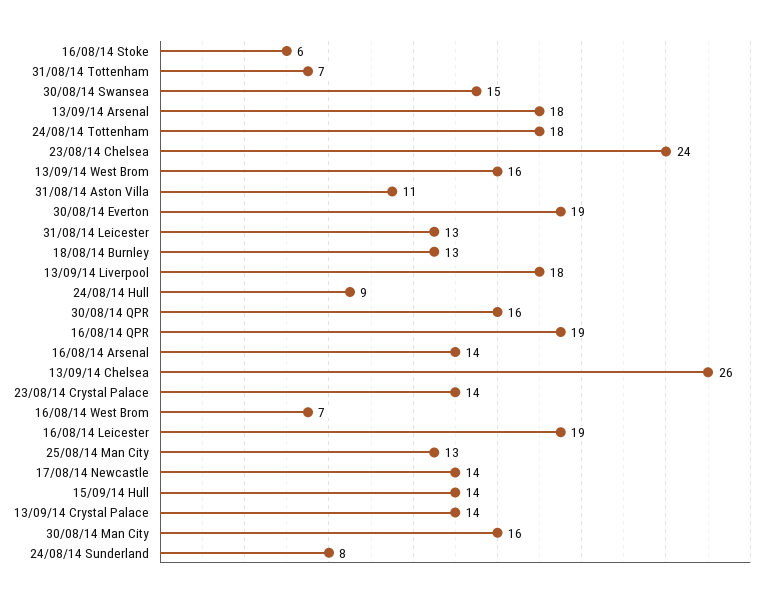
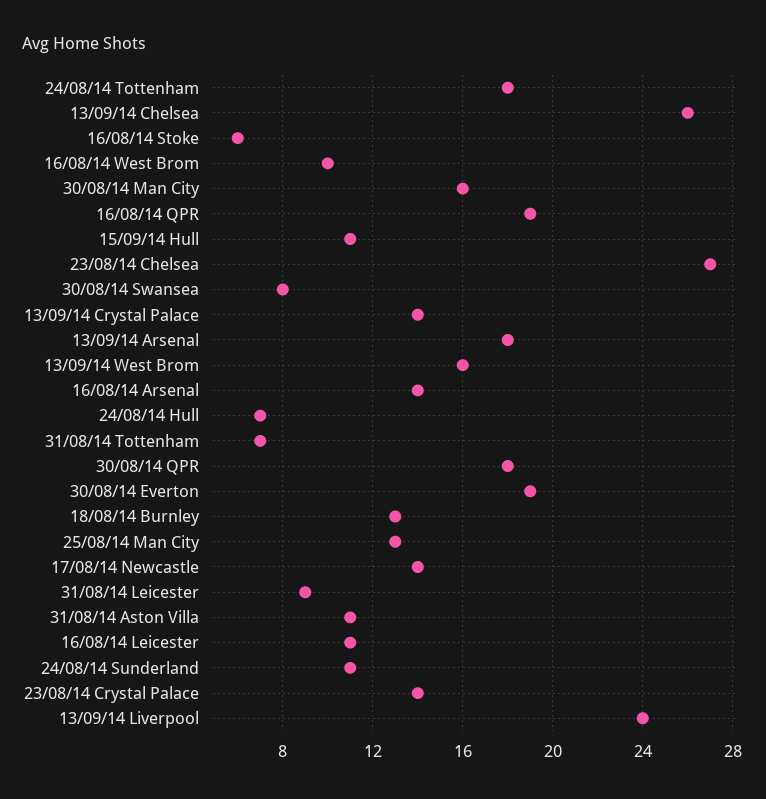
30/08/14 Swansea: 15 -> 8
23/08/14 Chelsea: 24 -> 27
31/08/14 Leicester: 13 -> 9
13/09/14 Liverpool: 18 -> 24
24/08/14 Hull: 9 -> 7
30/08/14 QPR: 16 -> 18
16/08/14 West Brom: 7 -> 10
16/08/14 Leicester: 19 -> 11
15/09/14 Hull: 14 -> 11
24/08/14 Sunderland: 8 -> 11

